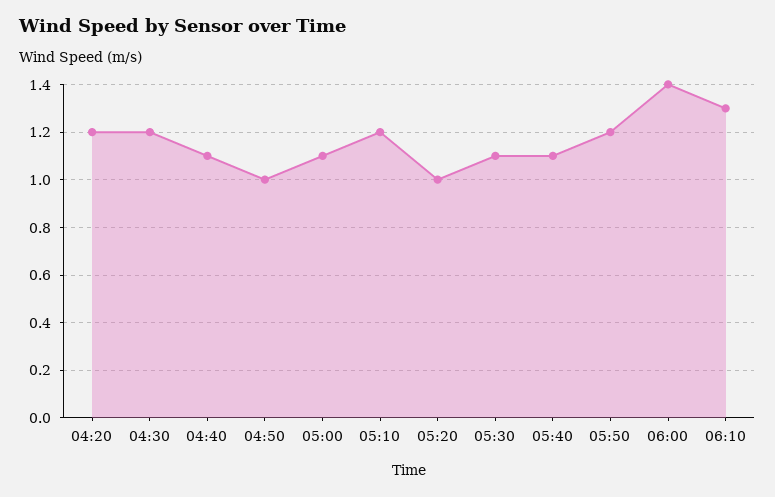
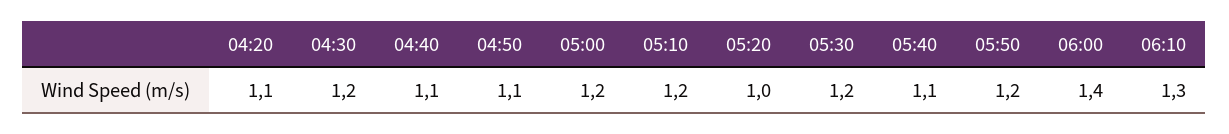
04:20: 1.2 -> 1.1
04:50: 1 -> 1.1
05:00: 1.1 -> 1.2
05:30: 1.1 -> 1.2

